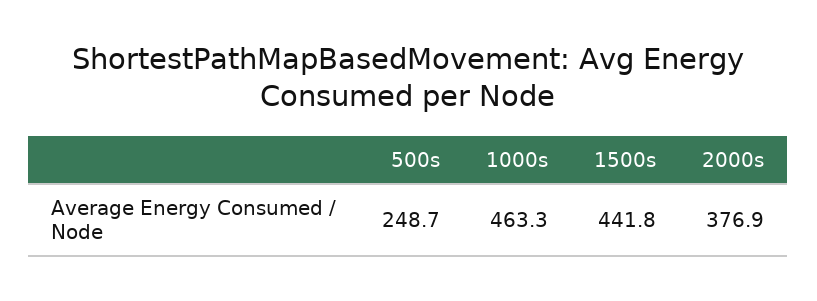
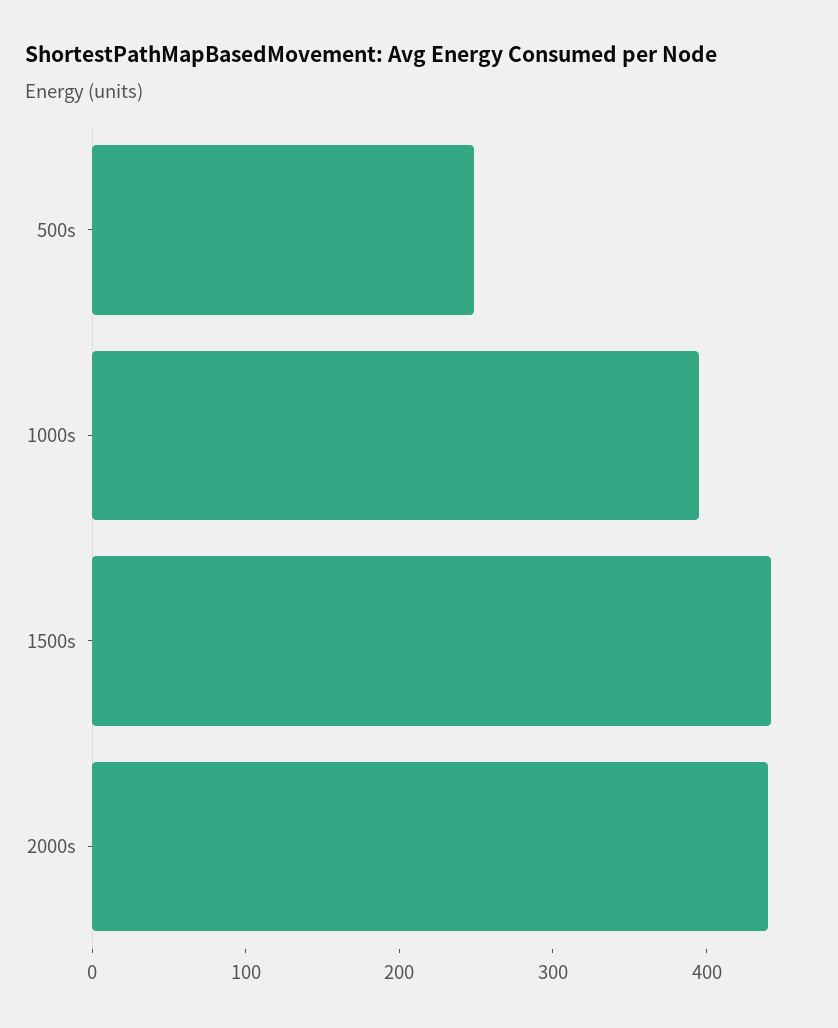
1000s: 463.3 -> 400
2000s: 376.9 -> 440

